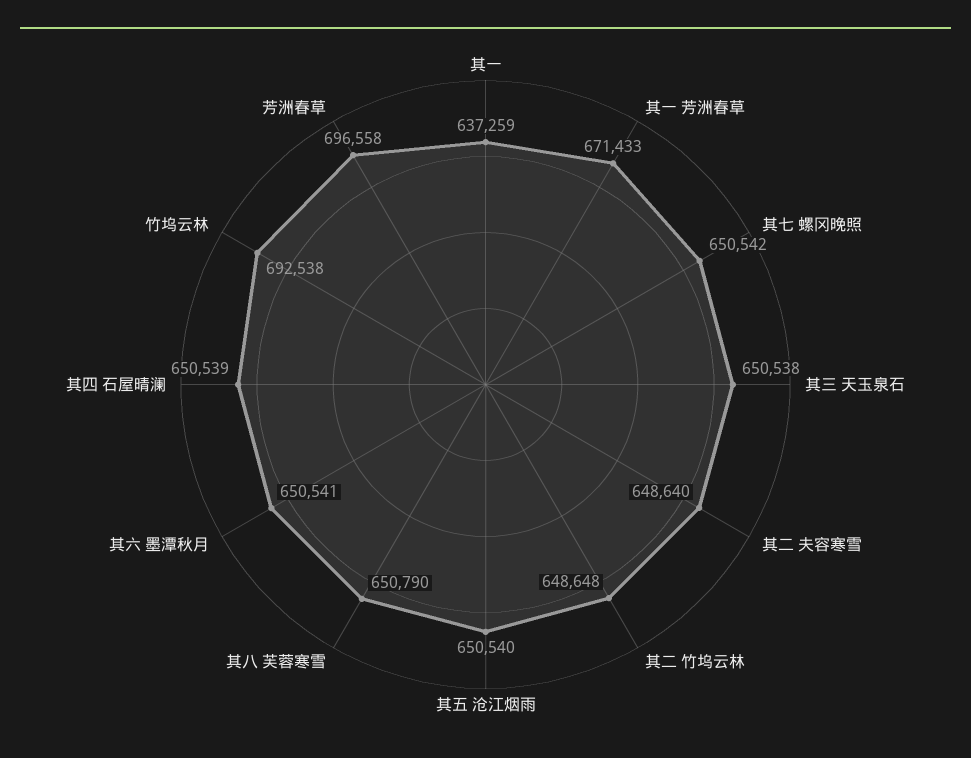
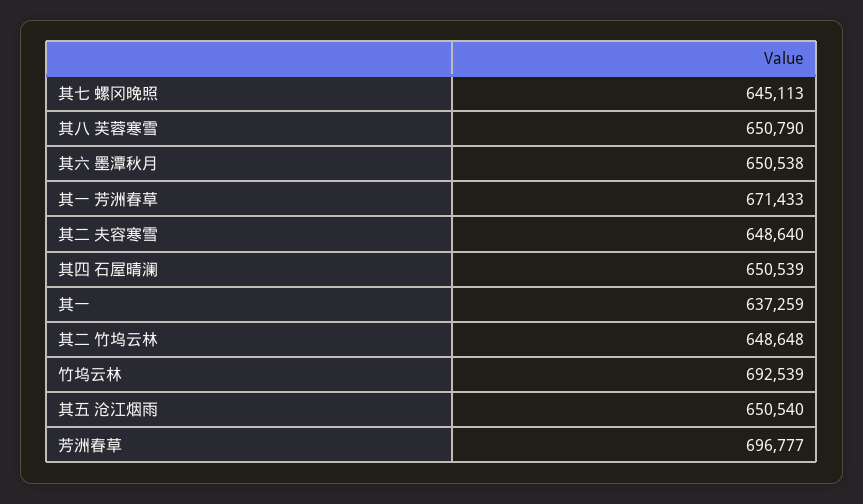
其七 螺冈晚照: 650542 -> 645113
其三 天玉泉石: 650538 -> none
其六 墨潭秋月: 650541 -> 650538
竹坞云林: 692538 -> 692539
芳洲春草: 696558 -> 696777

